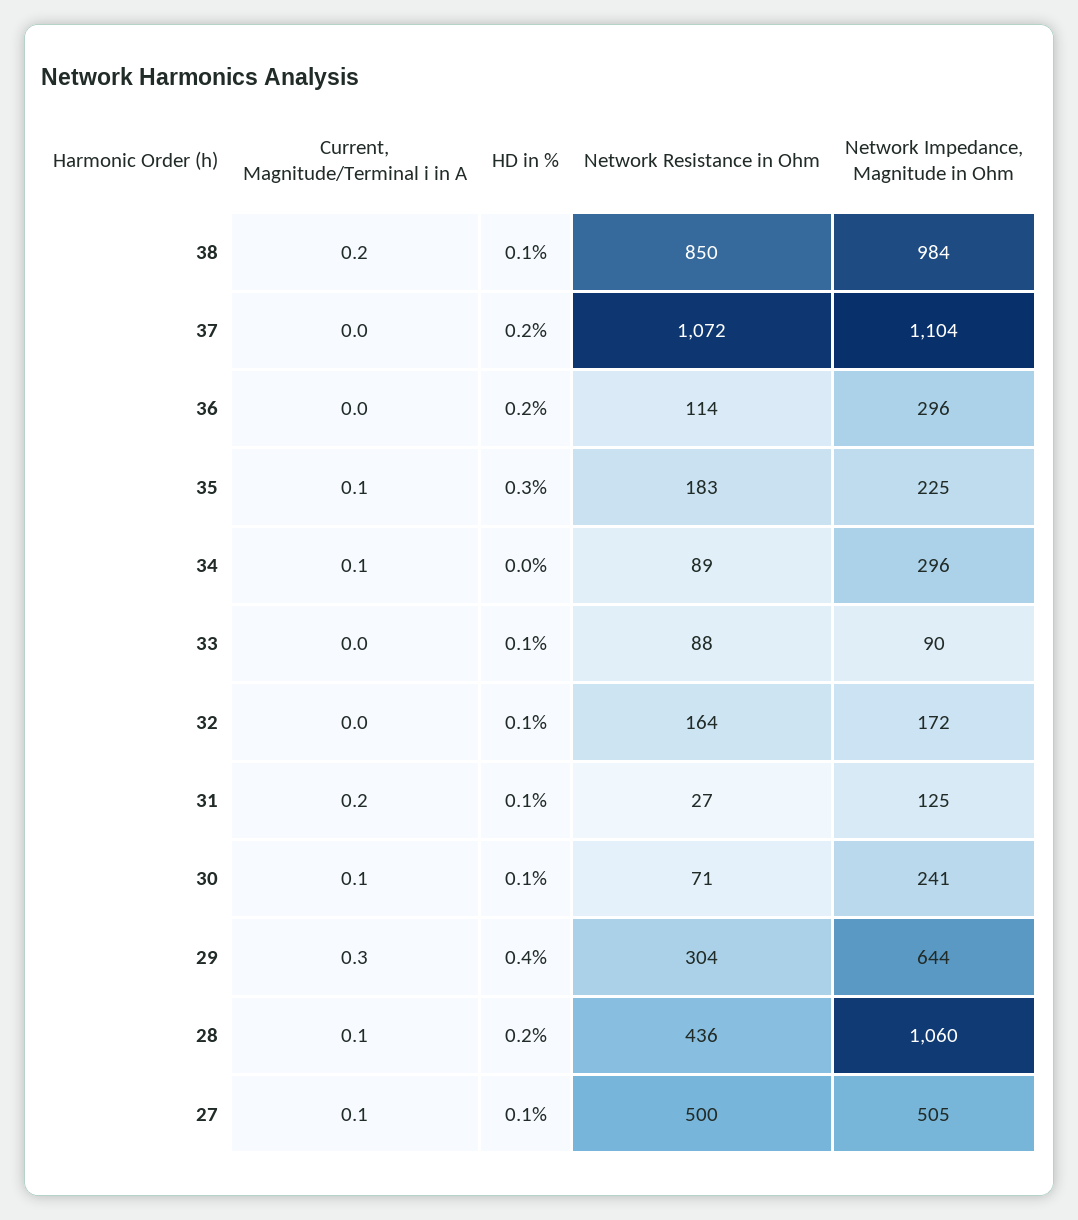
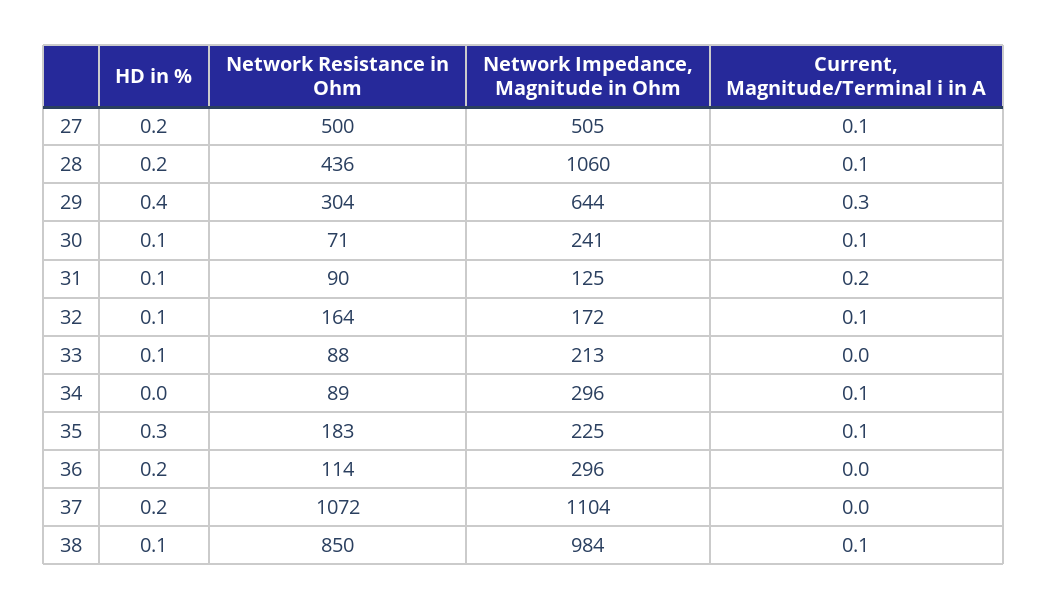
Current, Magnitude/Terminal i in A, 38: 0.2 -> 0.1
Network Impedance, Magnitude in Ohm, 33: 90 -> 213
Current, Magnitude/Terminal i in A, 32: 0 -> 0.1
Network Resistance in Ohm, 31: 27 -> 90
HD in %, 27: 0.1 -> 0.2

